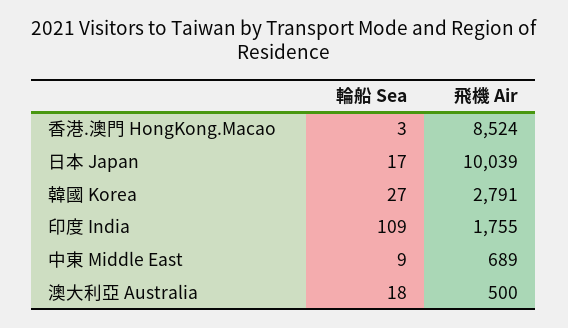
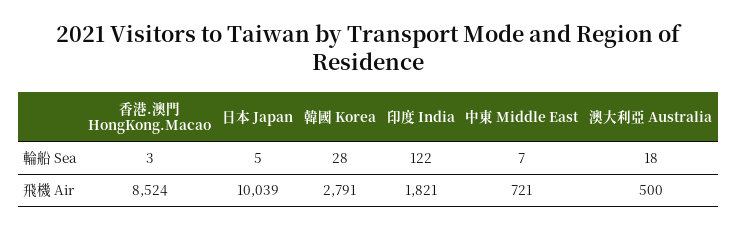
輪船 Sea, 日本 Japan: 17 -> 5
輪船 Sea, 韓國 Korea: 27 -> 28
輪船 Sea, 印度 India: 109 -> 122
飛機 Air, 印度 India: 1755 -> 1821
輪船 Sea, 中東 Middle East: 9 -> 7
飛機 Air, 中東 Middle East: 689 -> 721

